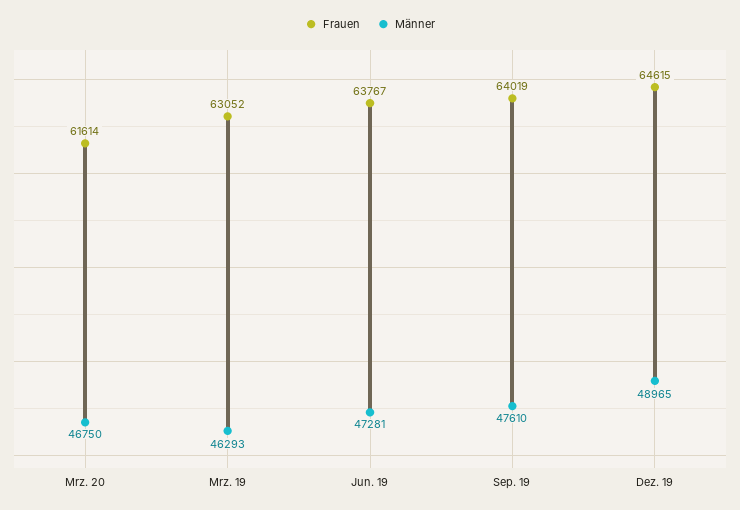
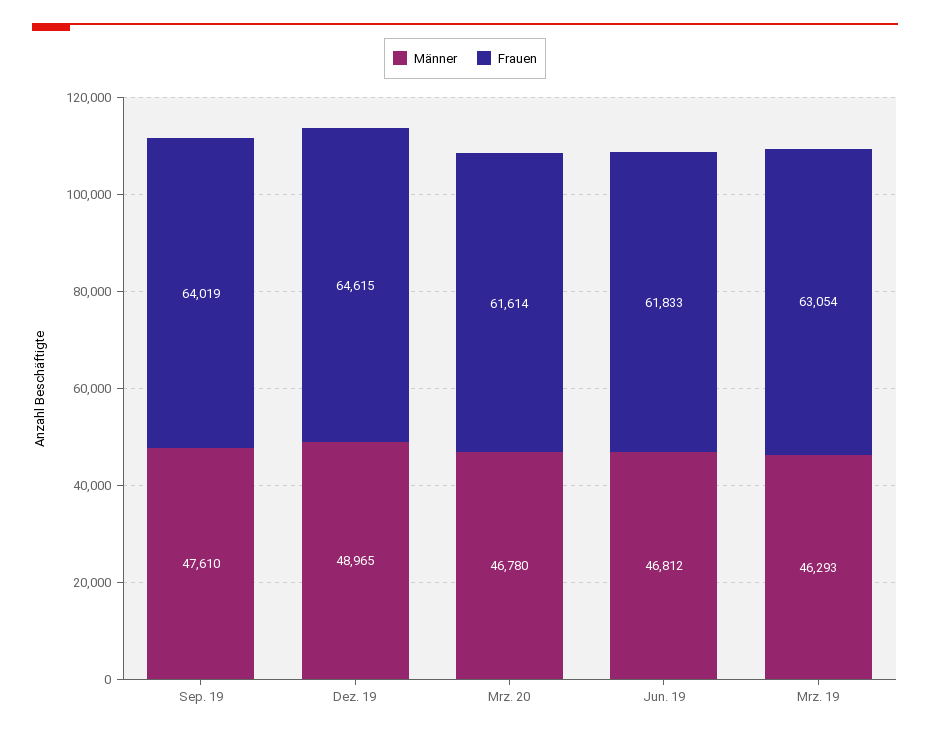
Männer, Mrz. 20: 46750 -> 46780
Frauen, Mrz. 19: 63052 -> 63054
Frauen, Jun. 19: 63767 -> 61833
Männer, Jun. 19: 47281 -> 46812

